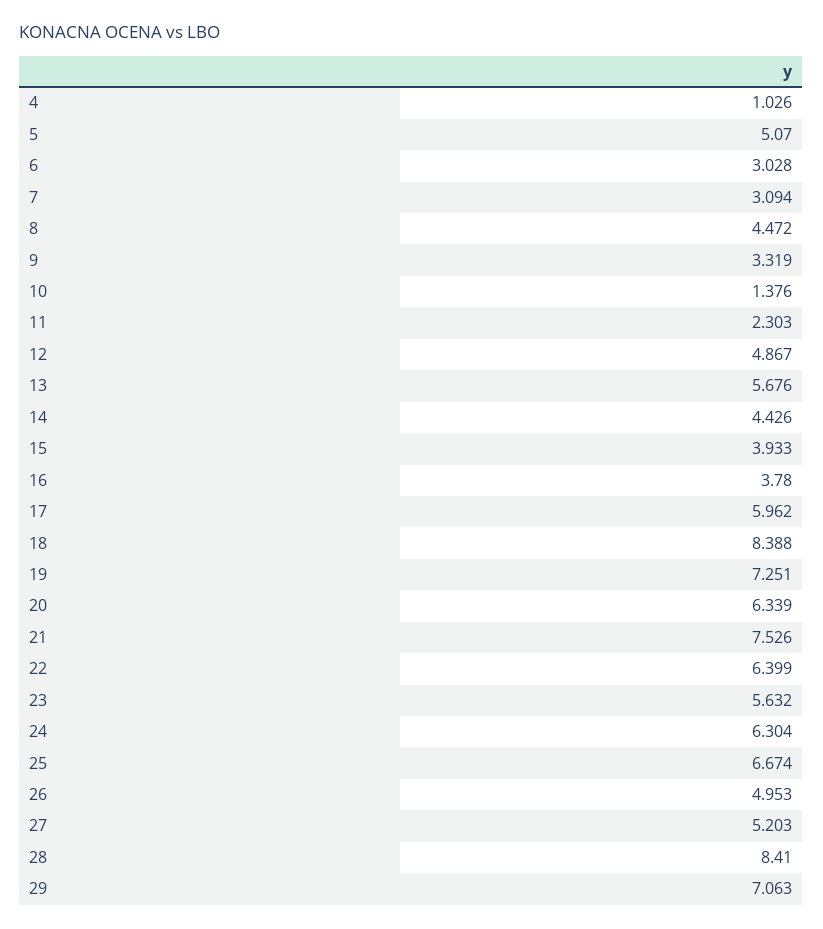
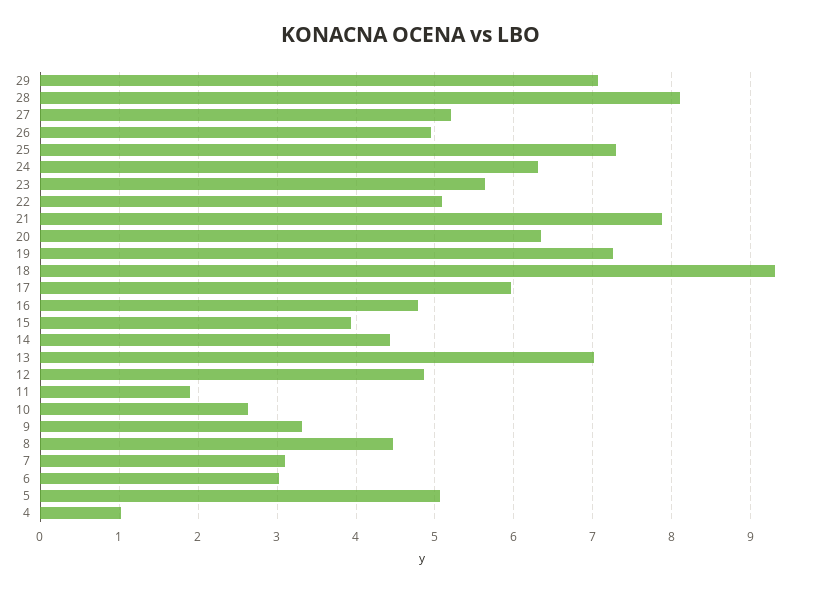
10: 1.376 -> 2.6
11: 2.303 -> 1.9
13: 5.676 -> 7
16: 3.78 -> 4.8
18: 8.388 -> 9.3
21: 7.526 -> 7.9
22: 6.399 -> 5.1
25: 6.674 -> 7.3
28: 8.41 -> 8.1

